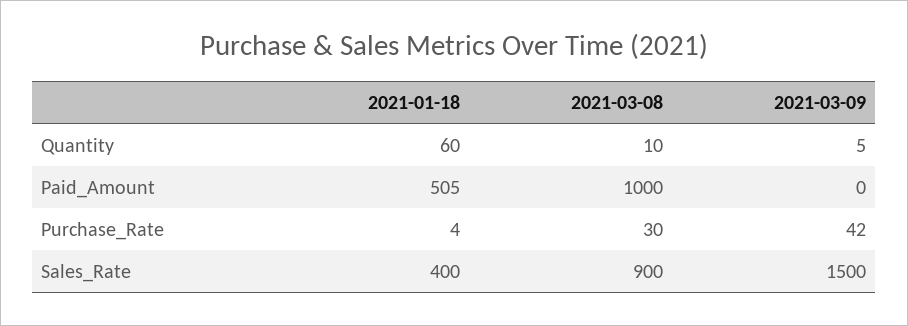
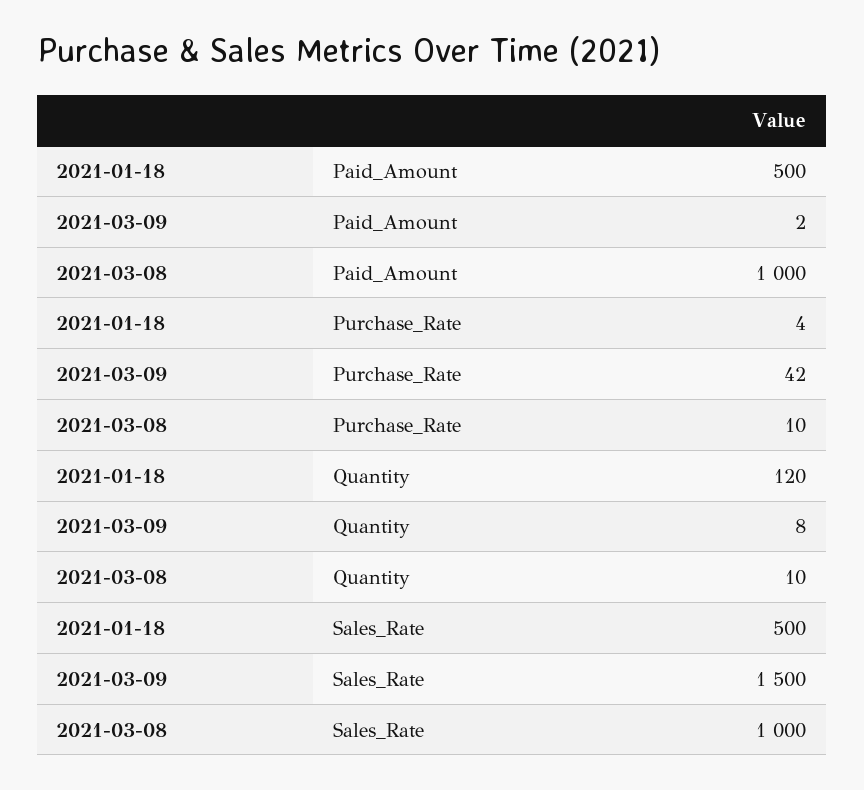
2021-01-18, Quantity: 60 -> 120
2021-03-09, Quantity: 5 -> 8
2021-01-18, Paid_Amount: 505 -> 500
2021-03-09, Paid_Amount: 0 -> 2
2021-03-08, Purchase_Rate: 30 -> 10
2021-01-18, Sales_Rate: 400 -> 500
2021-03-08, Sales_Rate: 900 -> 1000

